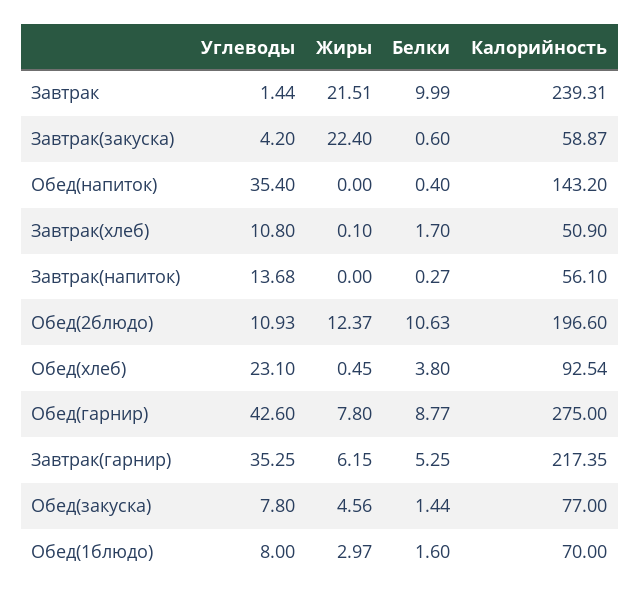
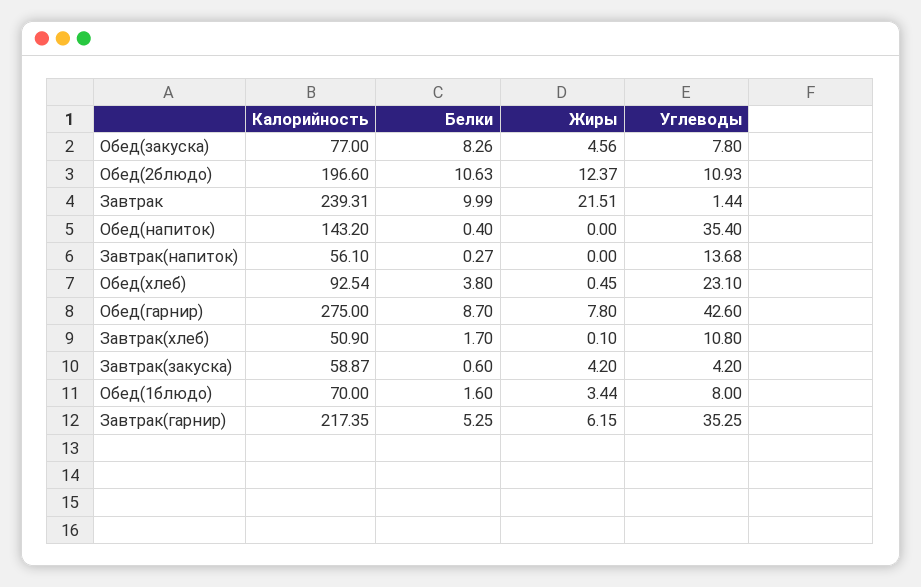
Жиры, Завтрак(закуска): 22.4 -> 4.2
Белки, Обед(гарнир): 8.77 -> 8.7
Белки, Обед(закуска): 1.44 -> 8.26
Жиры, Обед(1блюдо): 2.97 -> 3.44

